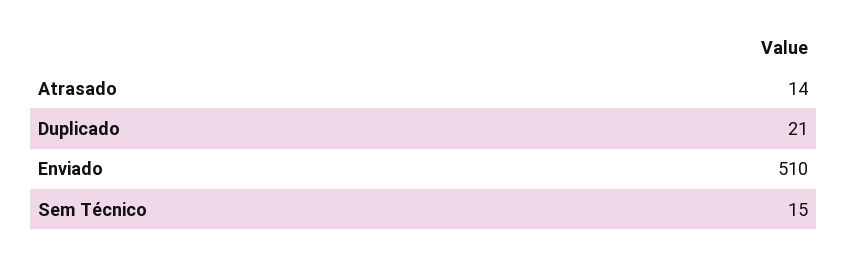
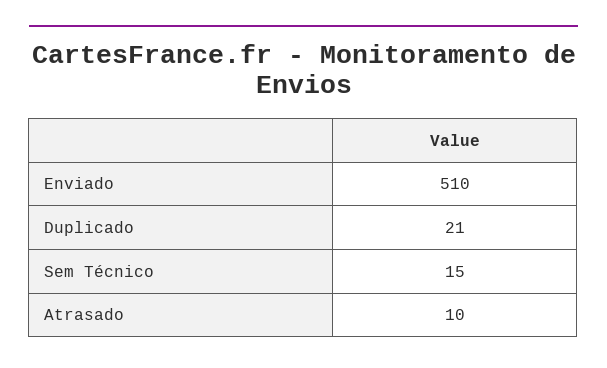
Atrasado: 14 -> 10

